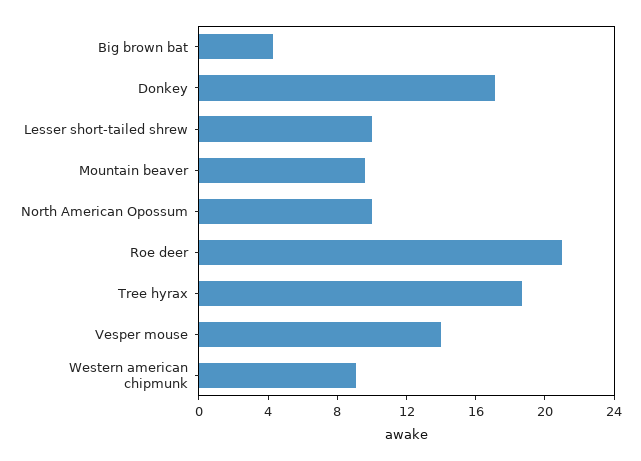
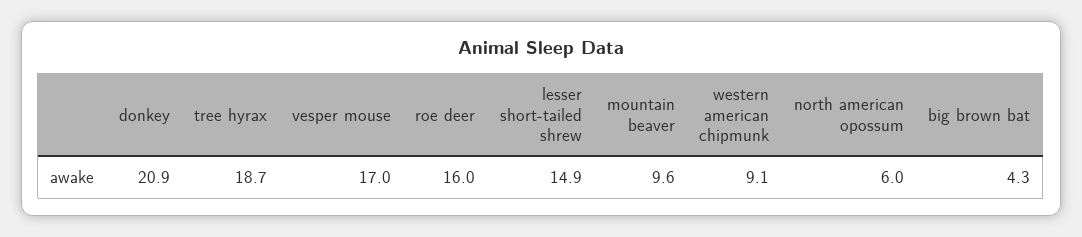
Donkey: 17 -> 20.9
Lesser short-tailed shrew: 10 -> 14.9
North American Opossum: 10 -> 6
Roe deer: 21 -> 16
Vesper mouse: 14 -> 17

